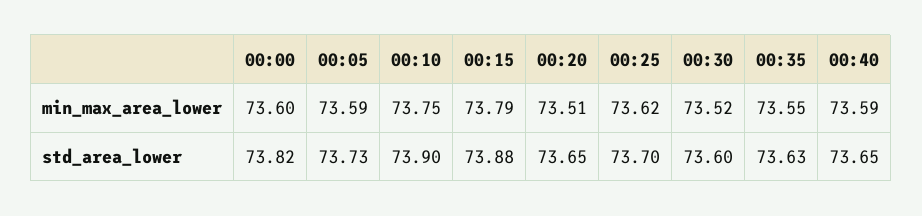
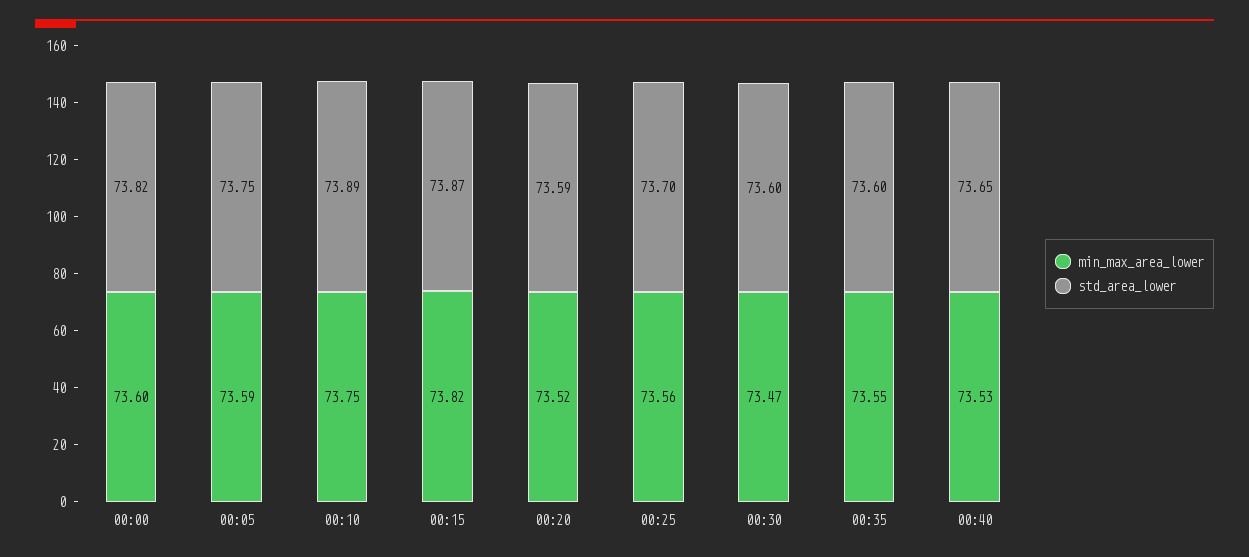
min_max_area_lower, 00:15: 73.79 -> 73.82
min_max_area_lower, 00:20: 73.51 -> 73.52
min_max_area_lower, 00:25: 73.62 -> 73.56
min_max_area_lower, 00:30: 73.52 -> 73.47
min_max_area_lower, 00:40: 73.59 -> 73.53
std_area_lower, 00:05: 73.73 -> 73.75
std_area_lower, 00:10: 73.9 -> 73.89
std_area_lower, 00:15: 73.88 -> 73.87
std_area_lower, 00:20: 73.65 -> 73.59
std_area_lower, 00:35: 73.63 -> 73.6

